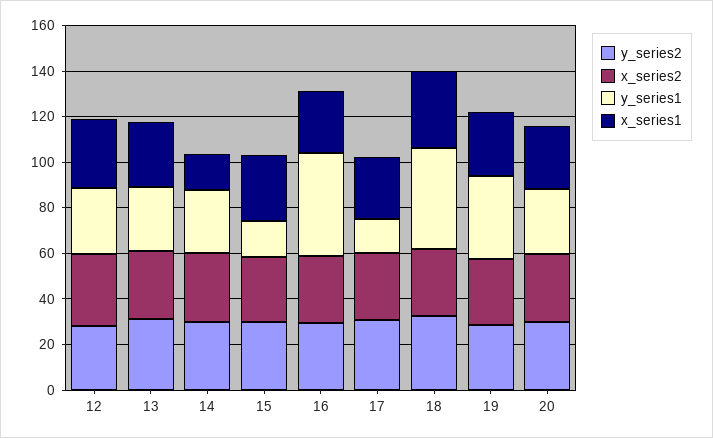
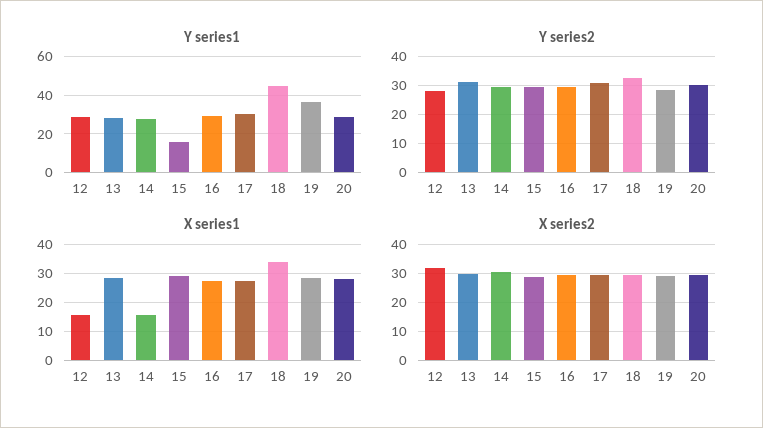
x_series1, 12: 30 -> 15
y_series1, 16: 45 -> 30
y_series1, 17: 15 -> 30

